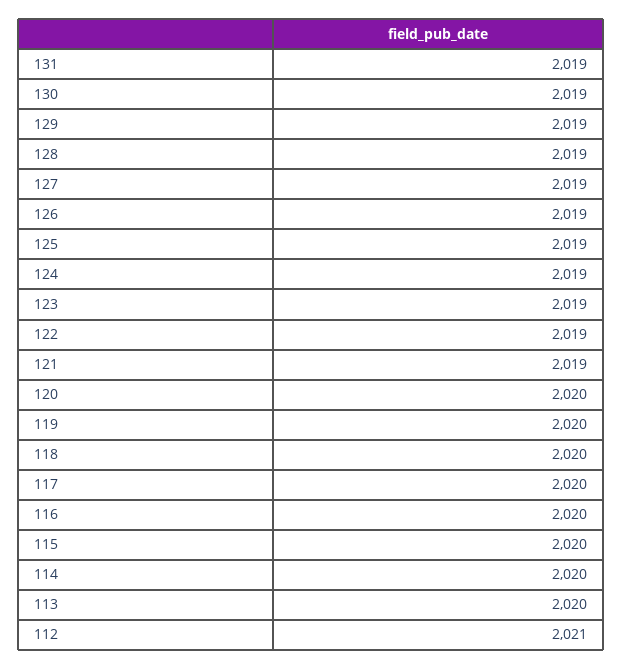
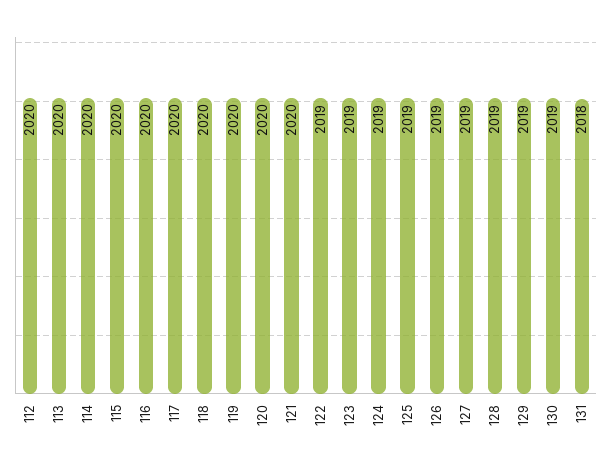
131: 2019 -> 2018
121: 2019 -> 2020
112: 2021 -> 2020

